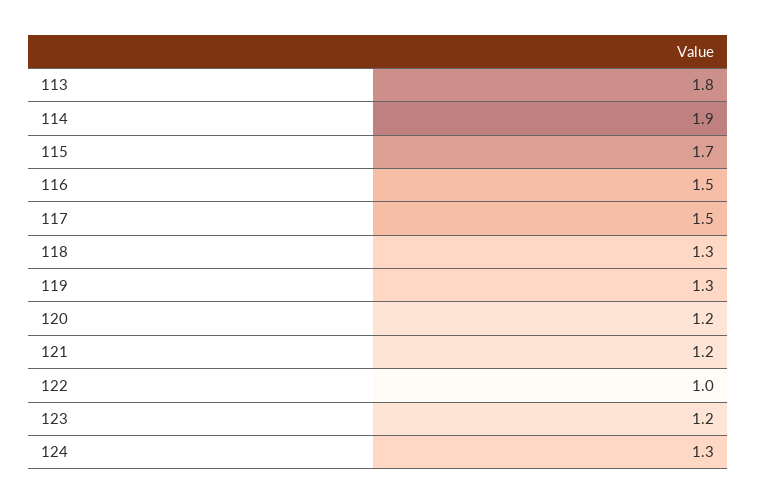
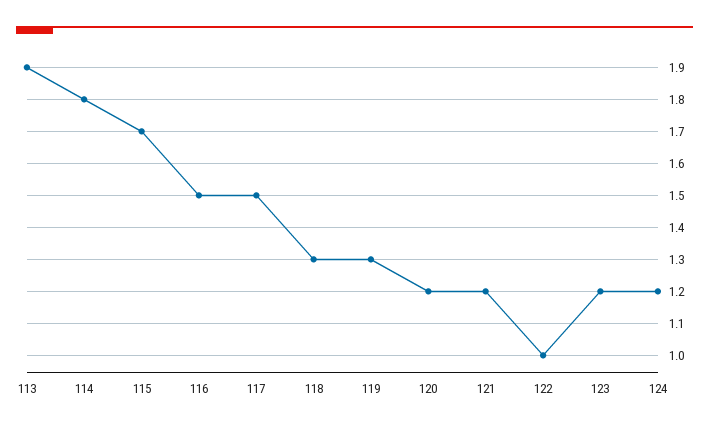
113: 1.8 -> 1.9
114: 1.9 -> 1.8
124: 1.3 -> 1.2

